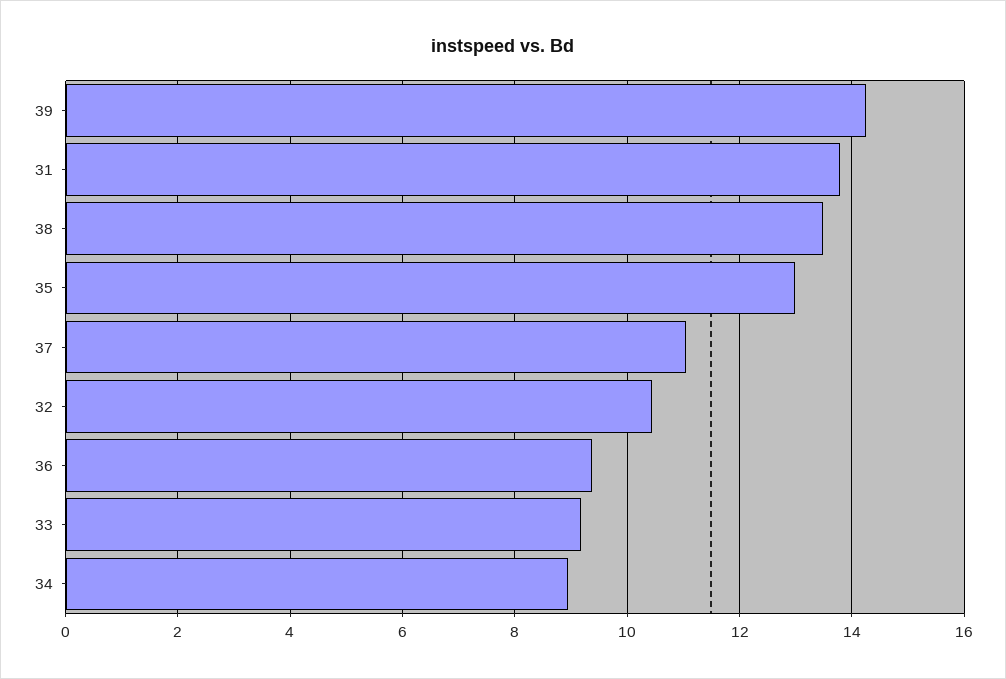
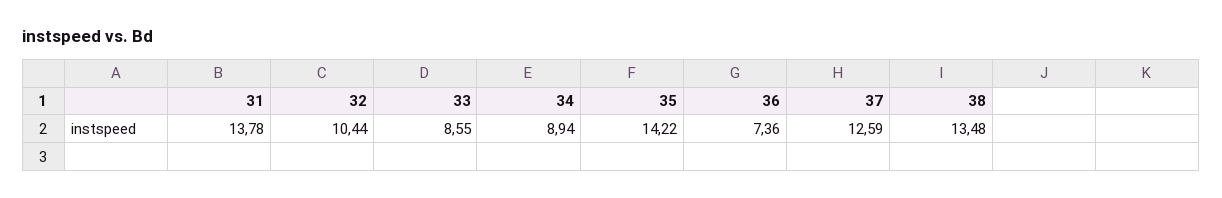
39: 14.2 -> none
35: 13 -> 14.22
37: 11 -> 12.59
36: 9.4 -> 7.36
33: 9.2 -> 8.55

